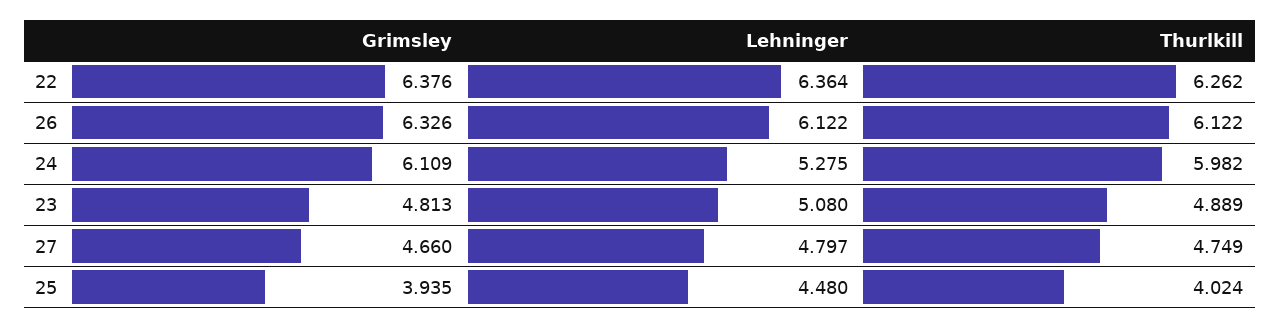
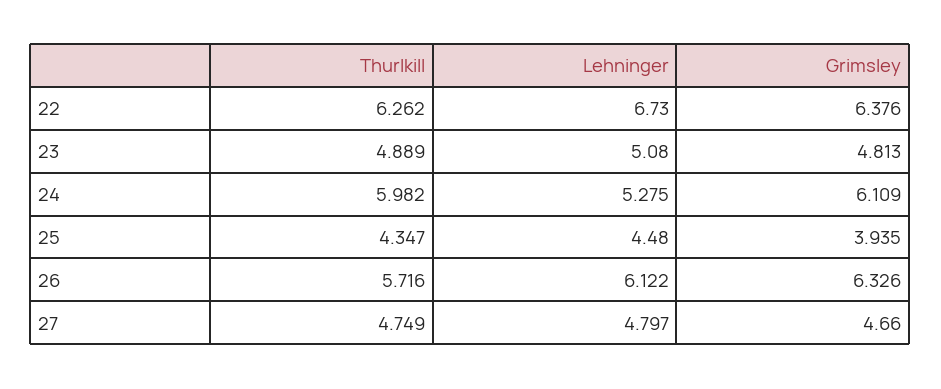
Lehninger, 22: 6.364 -> 6.73
Thurlkill, 26: 6.122 -> 5.716
Thurlkill, 25: 4.024 -> 4.347

